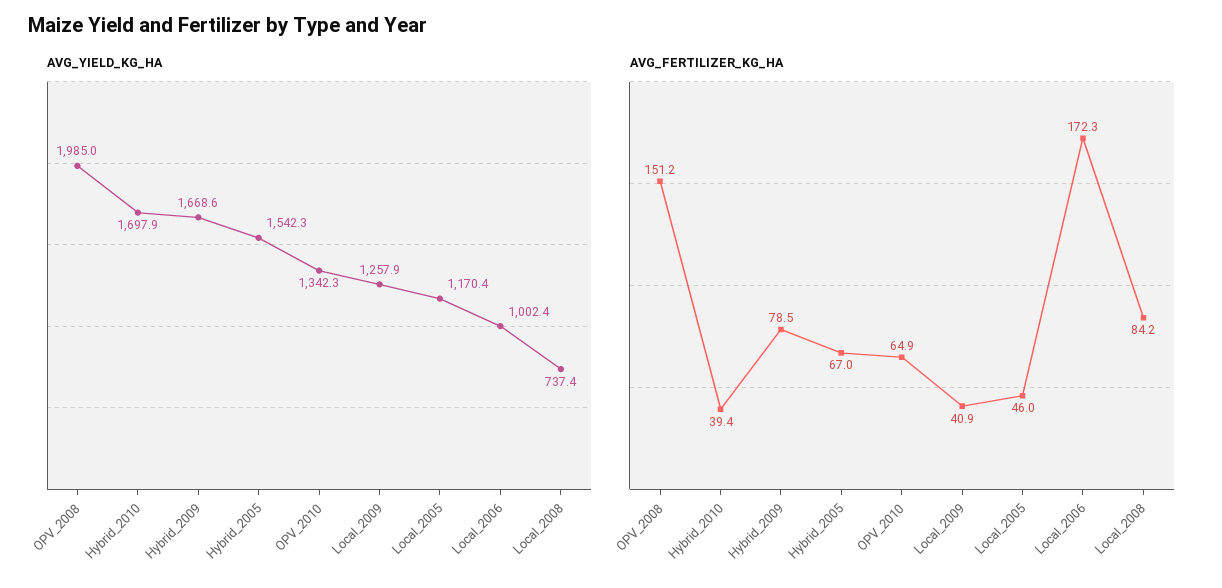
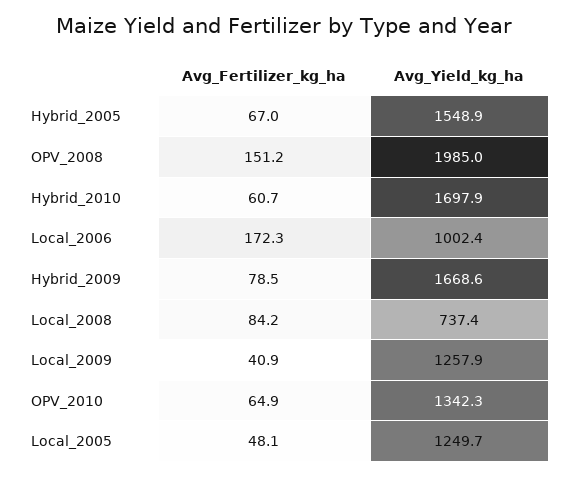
AVG_YIELD_KG_HA, Hybrid_2005: 1542.3 -> 1548.9
AVG_YIELD_KG_HA, Local_2005: 1170.4 -> 1249.7
AVG_FERTILIZER_KG_HA, Hybrid_2010: 39.4 -> 60.7
AVG_FERTILIZER_KG_HA, Local_2005: 46 -> 48.1

